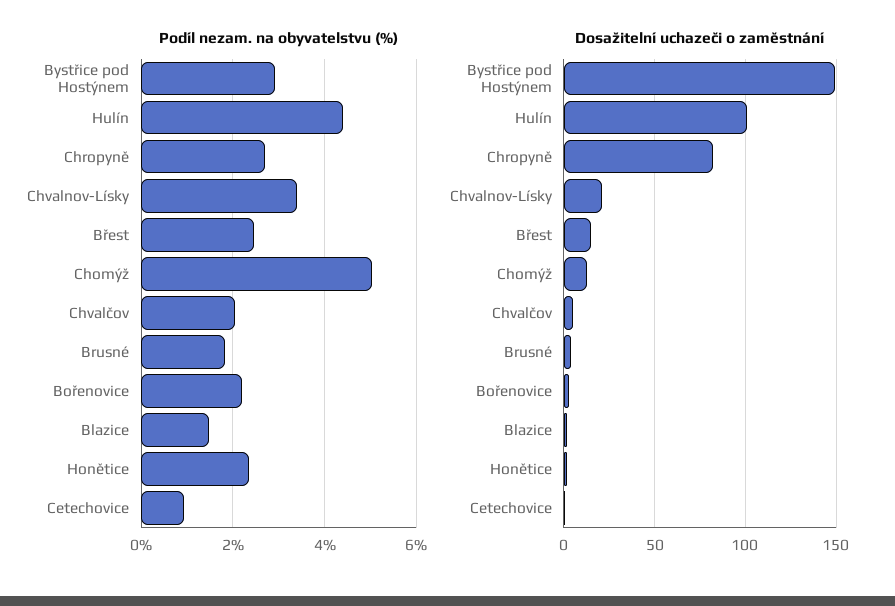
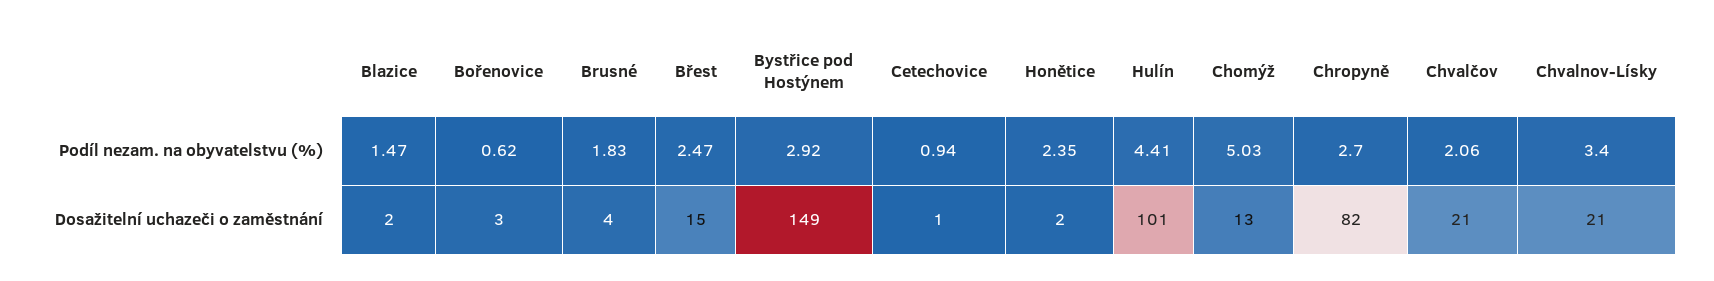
Podíl nezam. na obyvatelstvu (%), Bořenovice: 2.2 -> 0.62
Dosažitelní uchazeči o zaměstnání, Chvalčov: 5 -> 21

